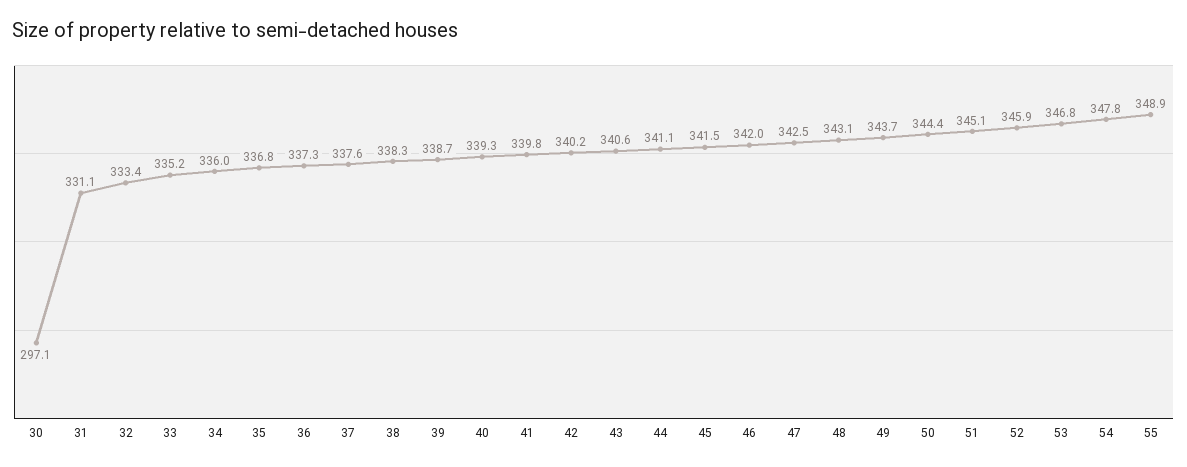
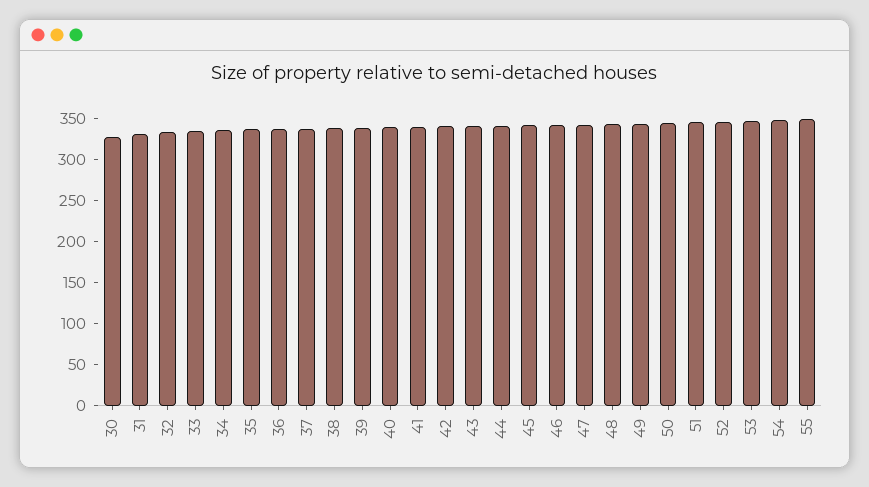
30: 297.1 -> 330

